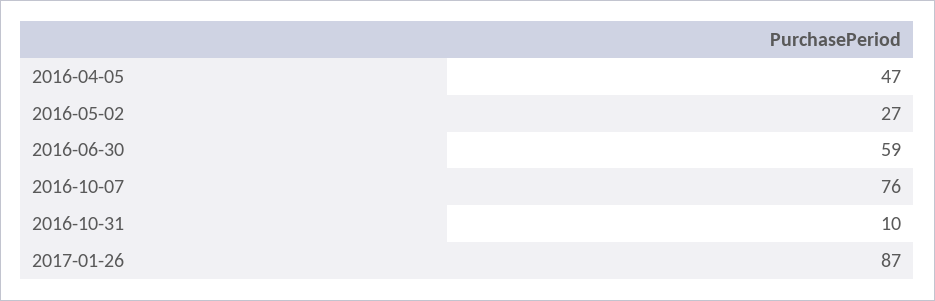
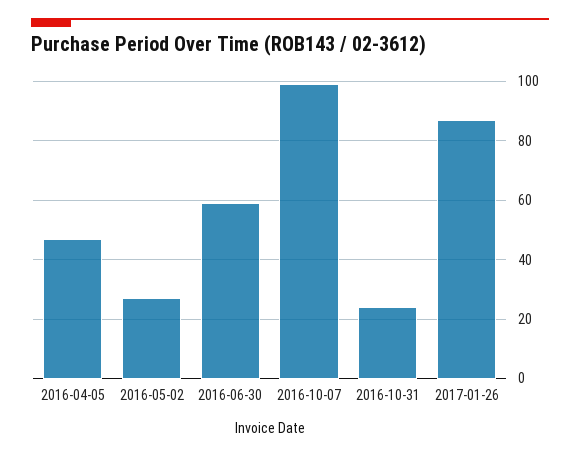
2016-10-07: 76 -> 100
2016-10-31: 10 -> 25

